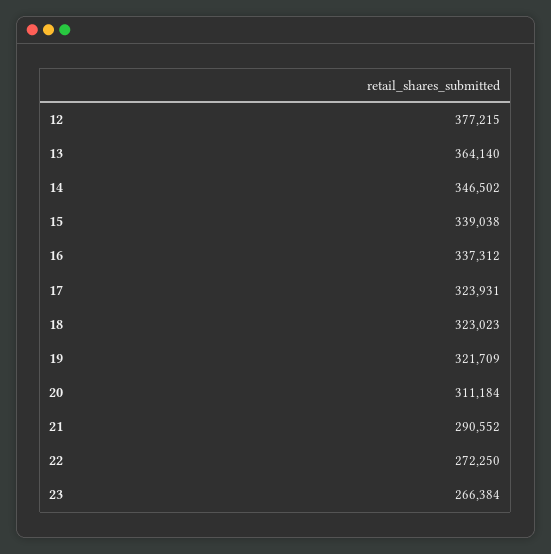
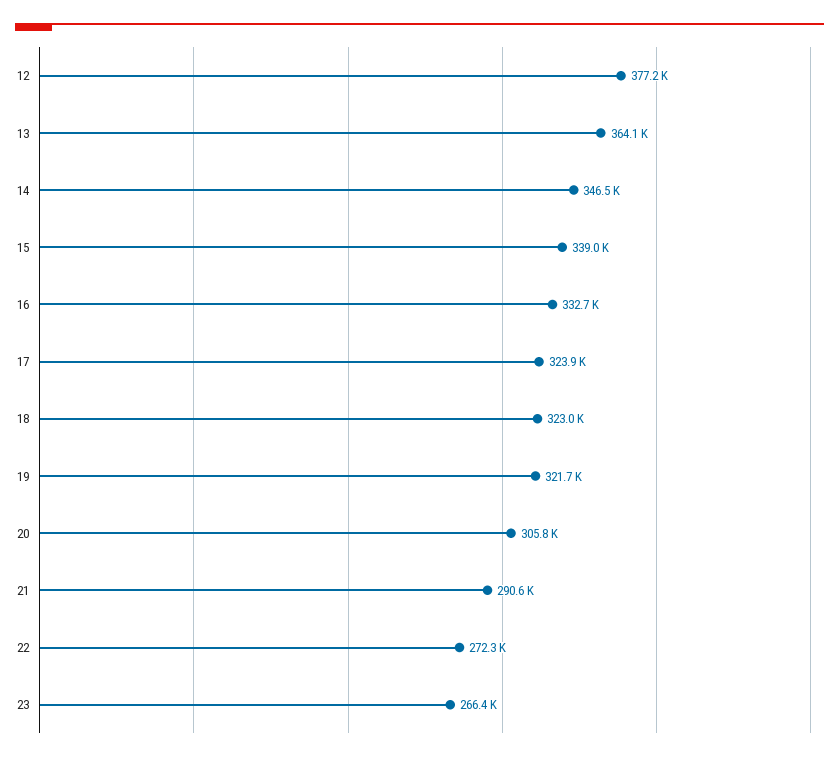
16: 337312 -> 332700
20: 311184 -> 305800

